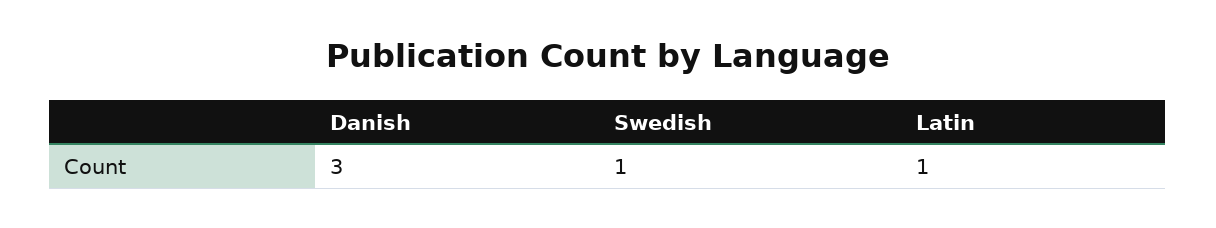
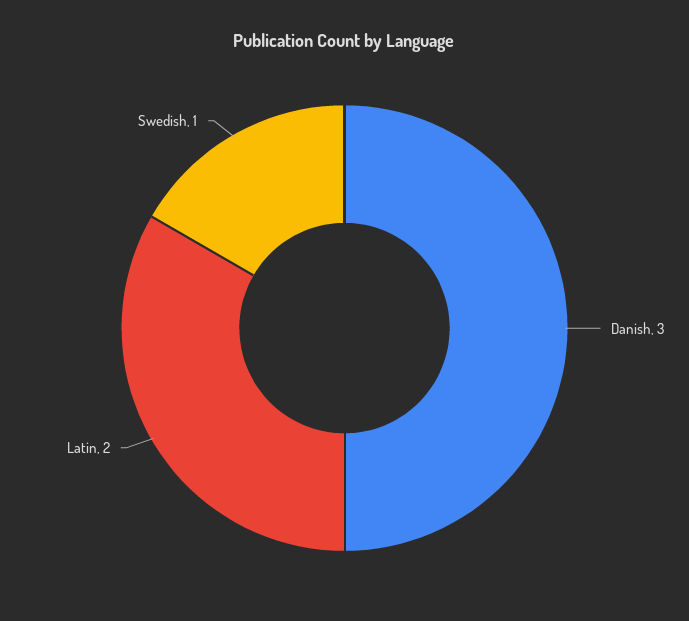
Latin: 1 -> 2

